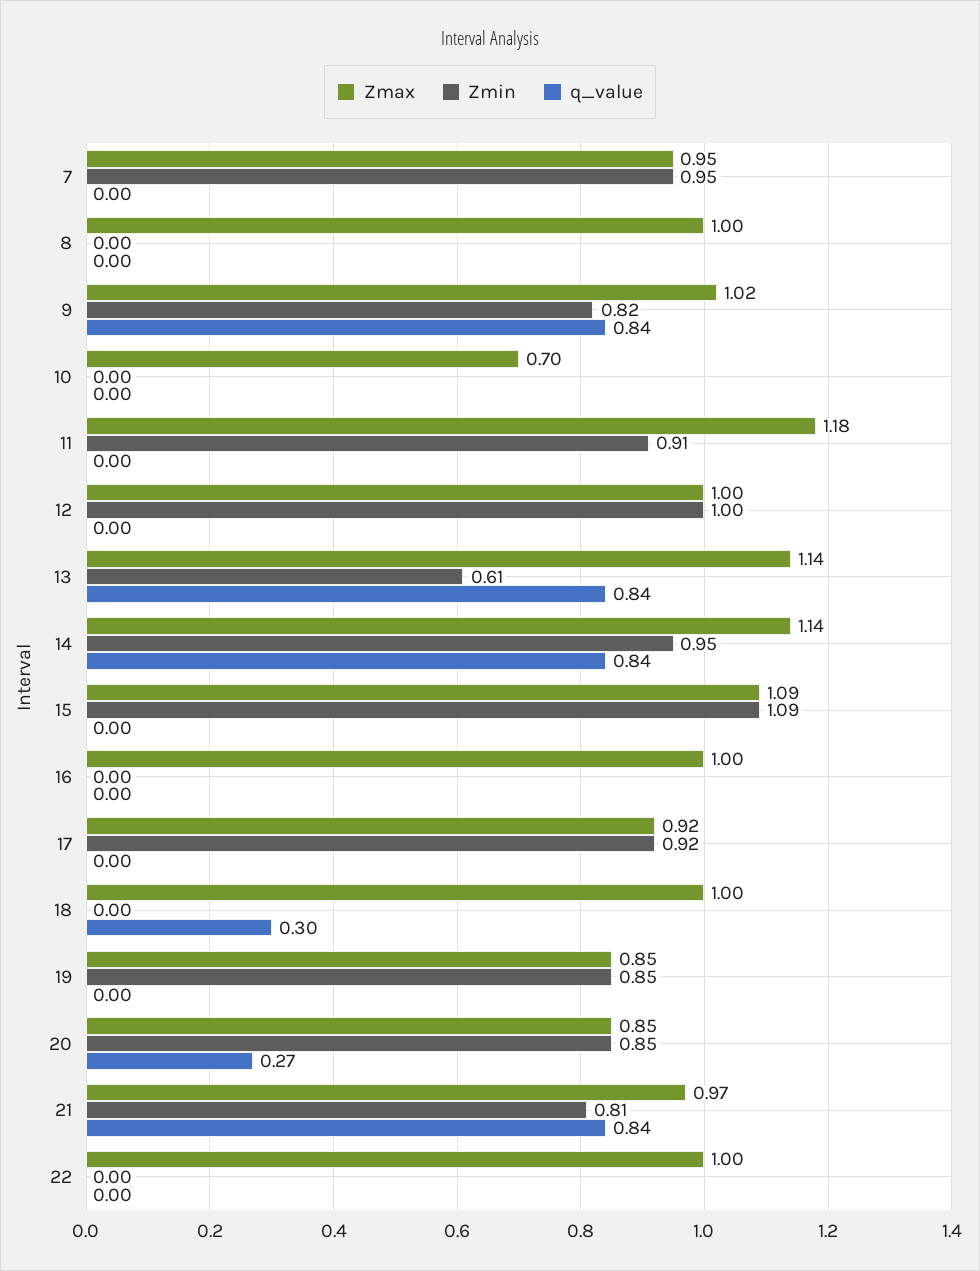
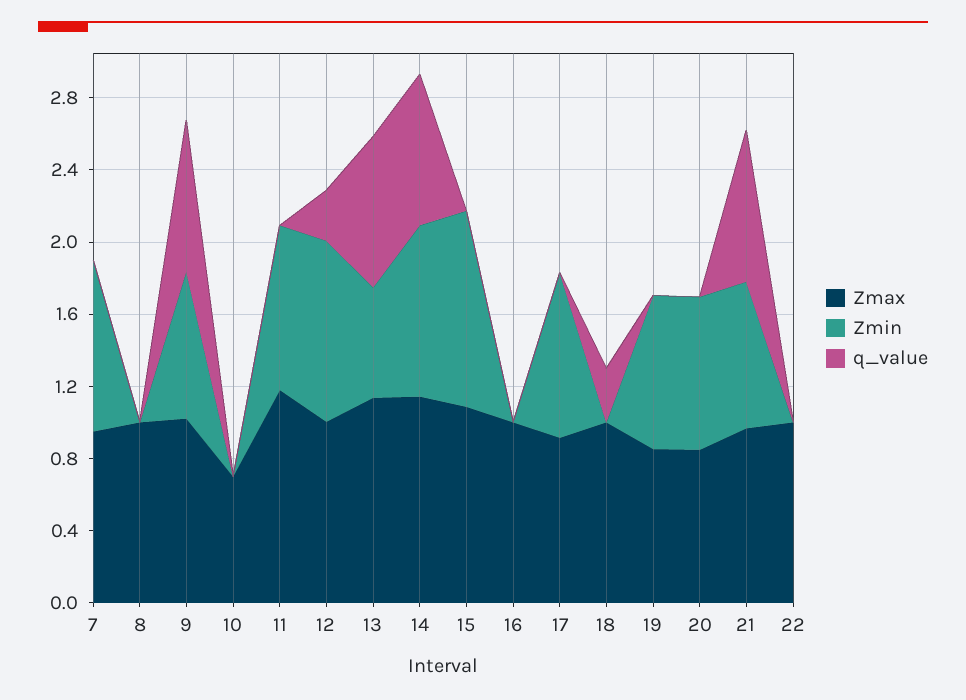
q_value, 12: 0 -> 0.3
q_value, 20: 0.27 -> 0

